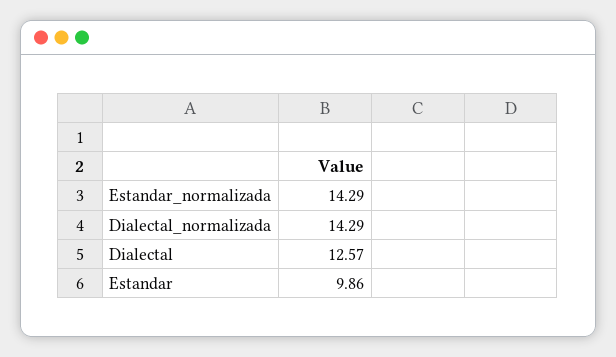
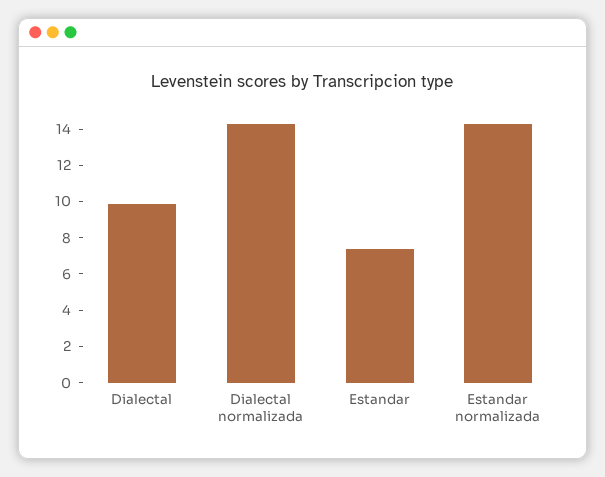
Dialectal: 12.57 -> 10
Estandar: 9.86 -> 7.5

